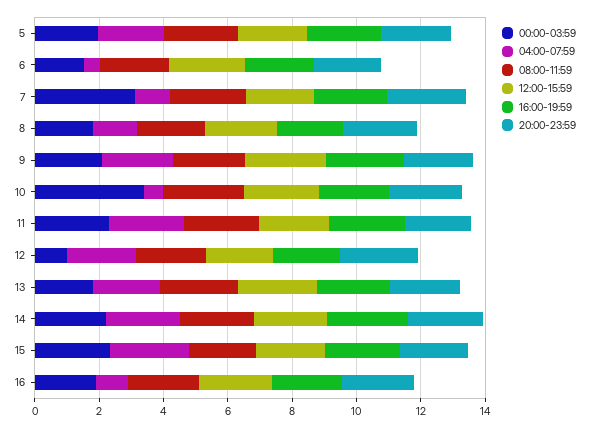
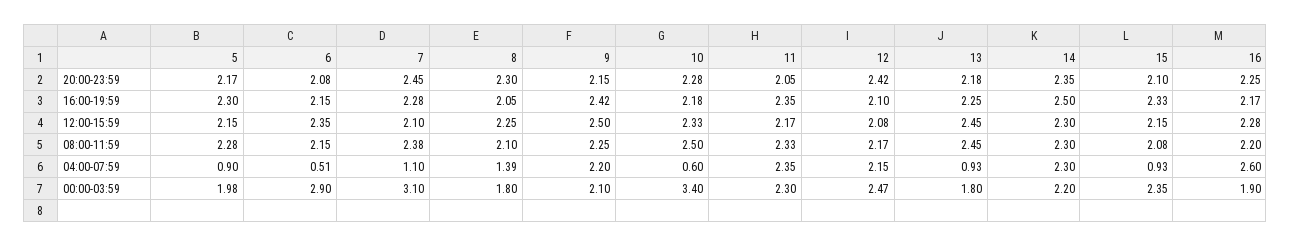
04:00-07:59, 5: 2 -> 0.9
00:00-03:59, 6: 1.5 -> 2.9
00:00-03:59, 12: 1 -> 2.47
04:00-07:59, 13: 2 -> 0.93
04:00-07:59, 15: 2.5 -> 0.93
04:00-07:59, 16: 1 -> 2.6

